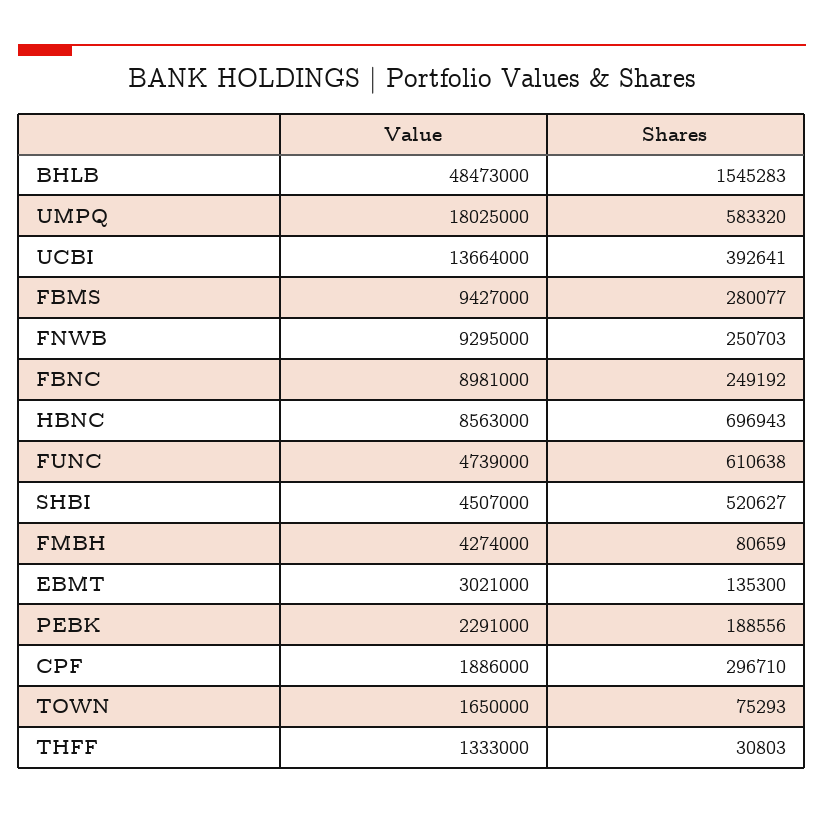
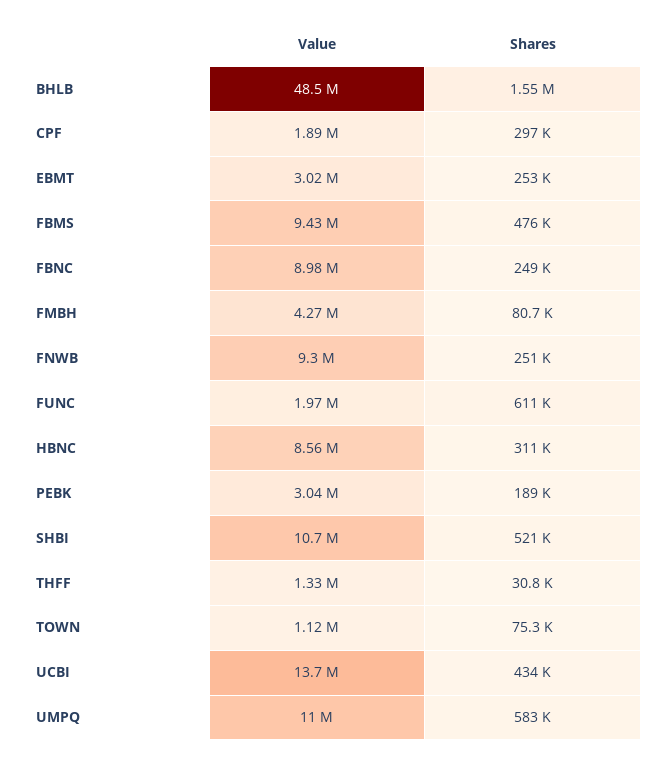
Value, UMPQ: 18025000 -> 11000000
Shares, UCBI: 392641 -> 434000
Shares, FBMS: 280077 -> 476000
Shares, HBNC: 696943 -> 311000
Value, FUNC: 4739000 -> 1970000
Value, SHBI: 4507000 -> 10700000
Shares, EBMT: 135300 -> 253000
Value, PEBK: 2291000 -> 3040000
Value, TOWN: 1650000 -> 1120000

